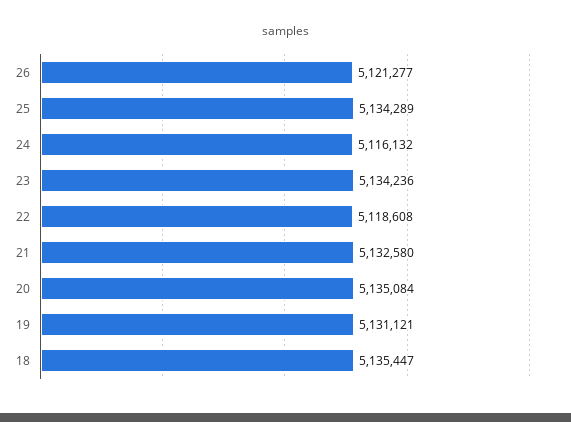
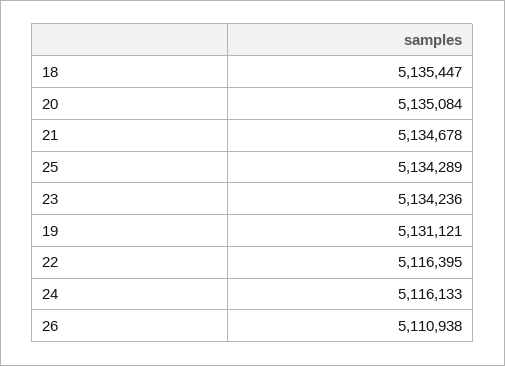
26: 5121277 -> 5110938
24: 5116132 -> 5116133
22: 5118608 -> 5116395
21: 5132580 -> 5134678

